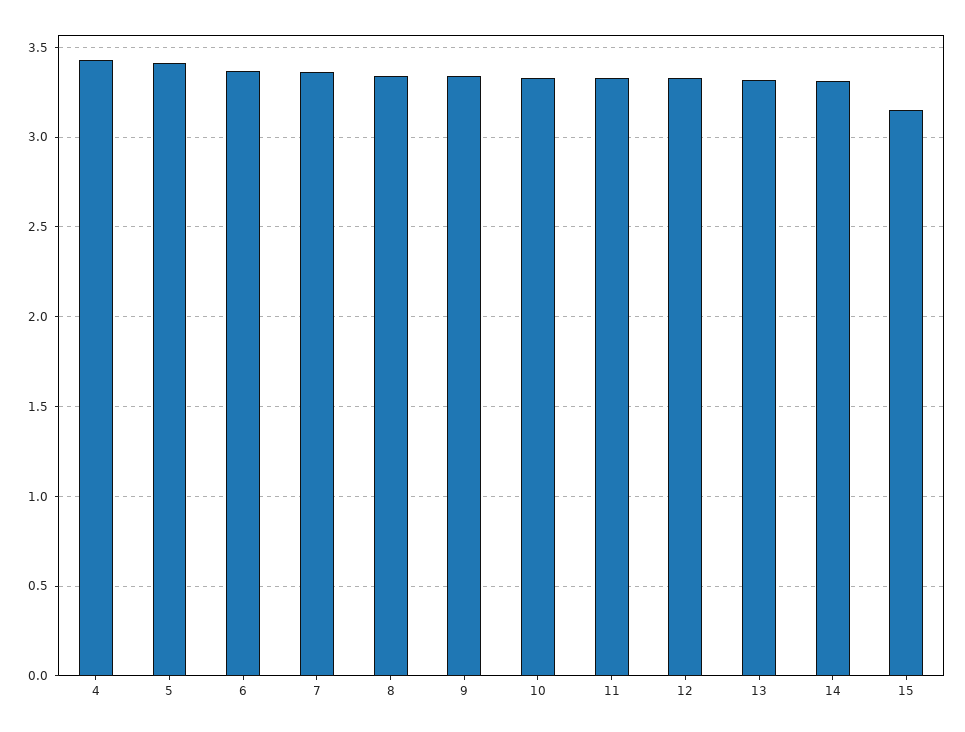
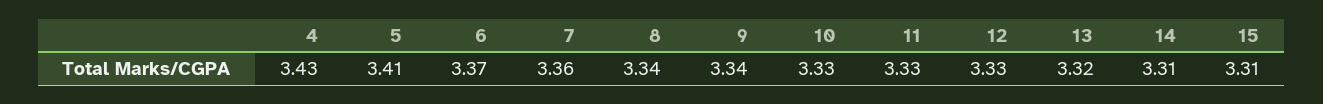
15: 3.15 -> 3.31

